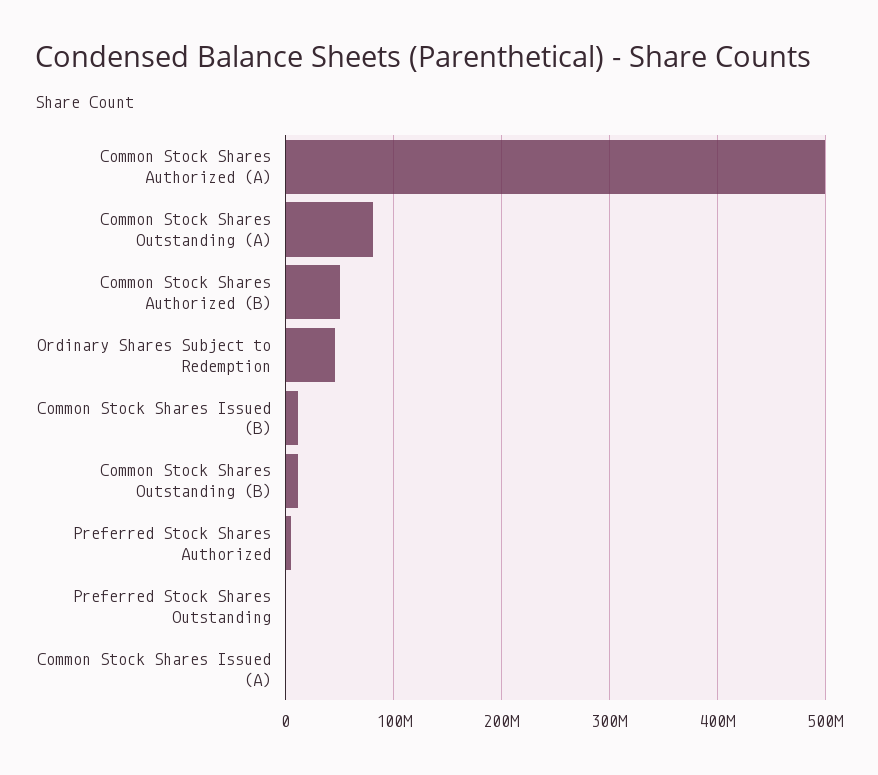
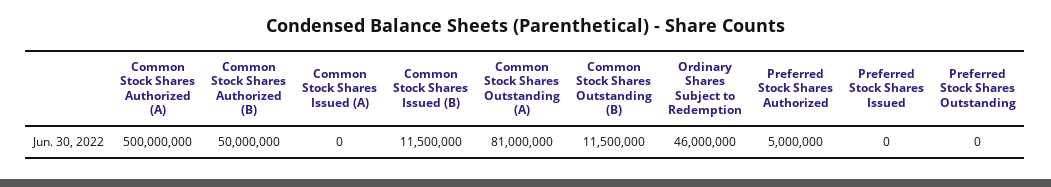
Preferred Stock Shares Issued: none -> 0

